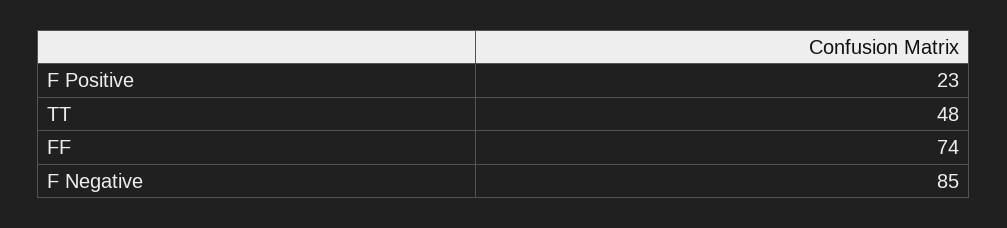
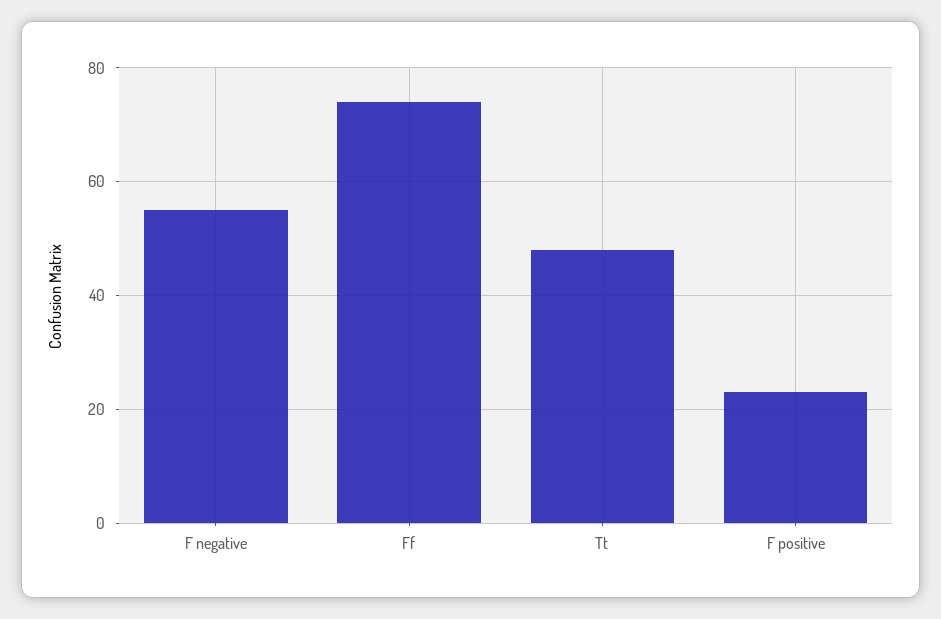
F Negative: 85 -> 55

